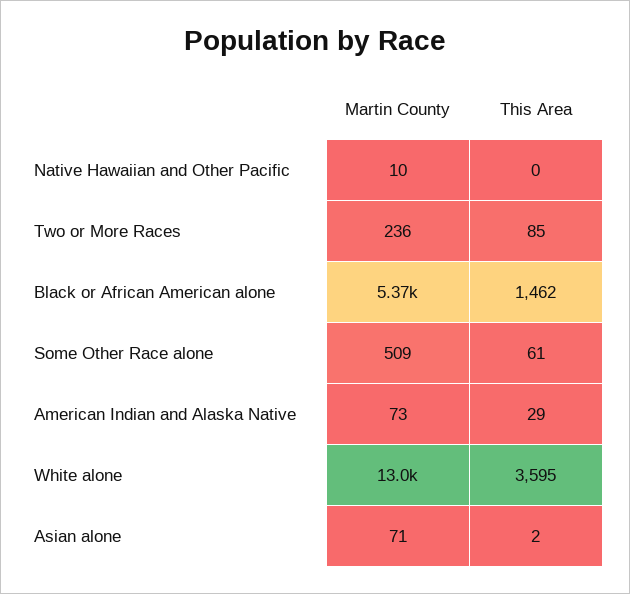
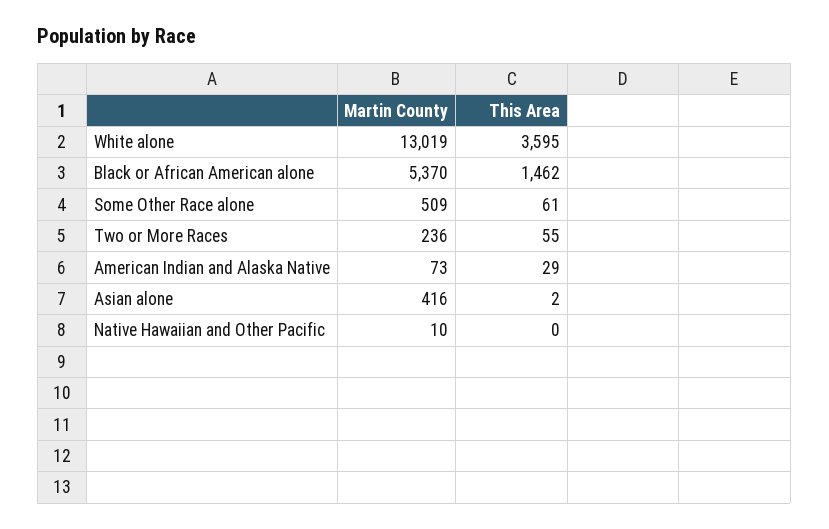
This Area, Two or More Races: 85 -> 55
Martin County, Asian alone: 71 -> 416

